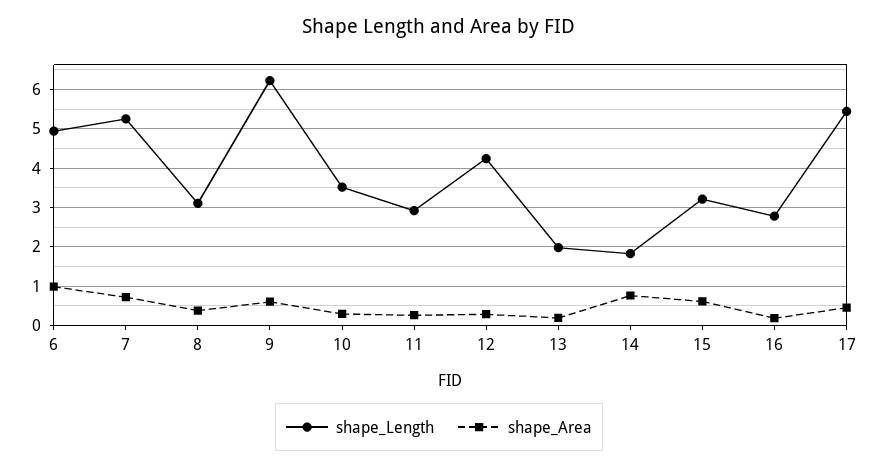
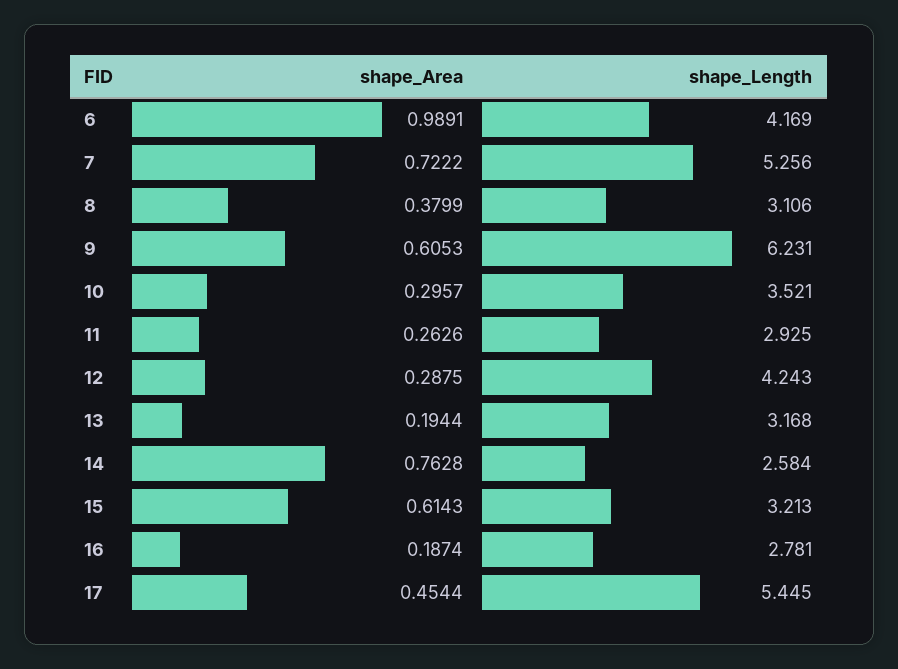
shape_Length, 6: 5 -> 4.169
shape_Length, 13: 2 -> 3.168
shape_Length, 14: 1.8 -> 2.584

